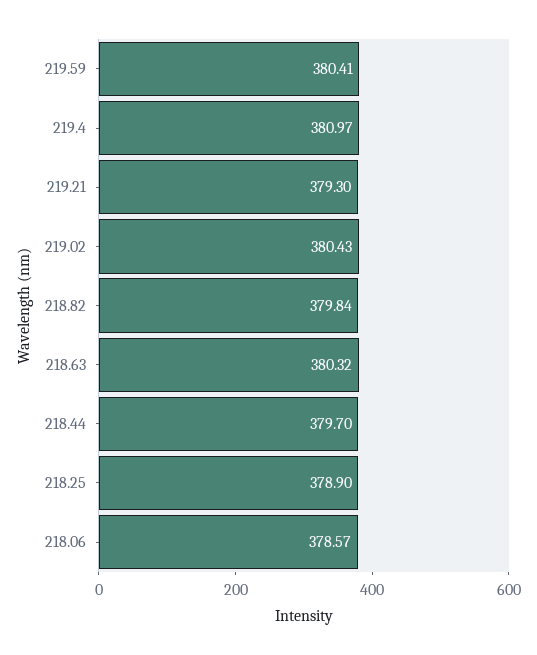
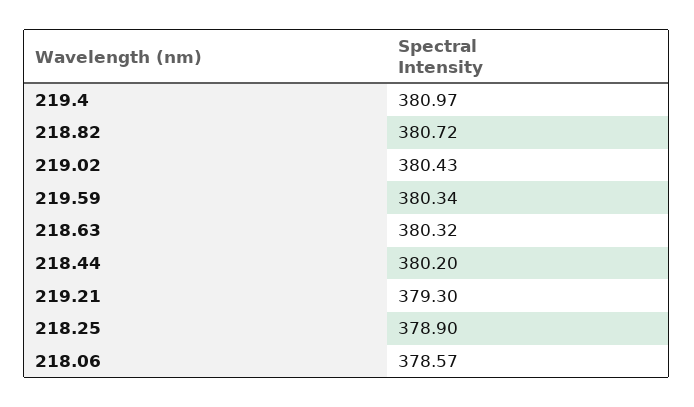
219.59: 380.41 -> 380.34
218.82: 379.84 -> 380.72
218.44: 379.7 -> 380.2

